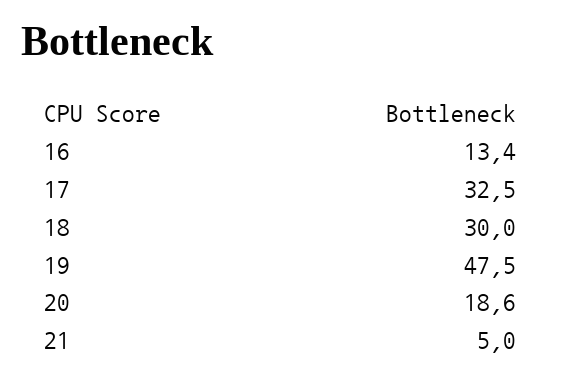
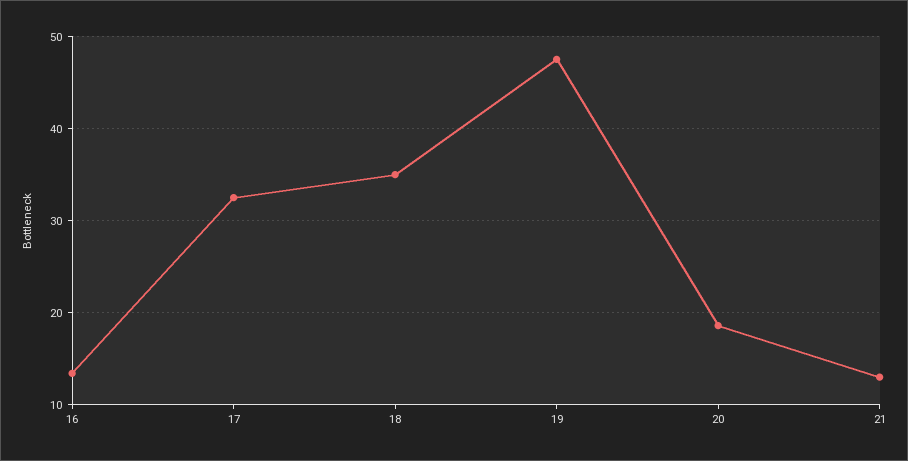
18: 30 -> 35
21: 5 -> 13

